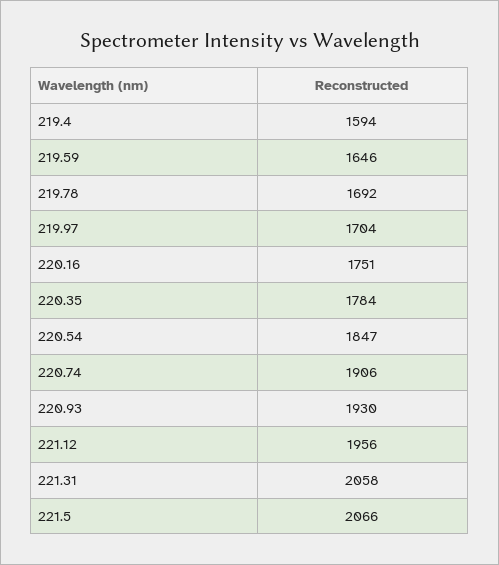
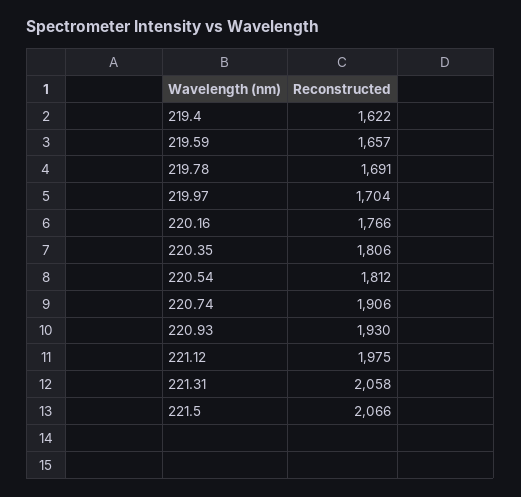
219.4: 1594 -> 1622
219.59: 1646 -> 1657
219.78: 1692 -> 1691
220.16: 1751 -> 1766
220.35: 1784 -> 1806
220.54: 1847 -> 1812
221.12: 1956 -> 1975

